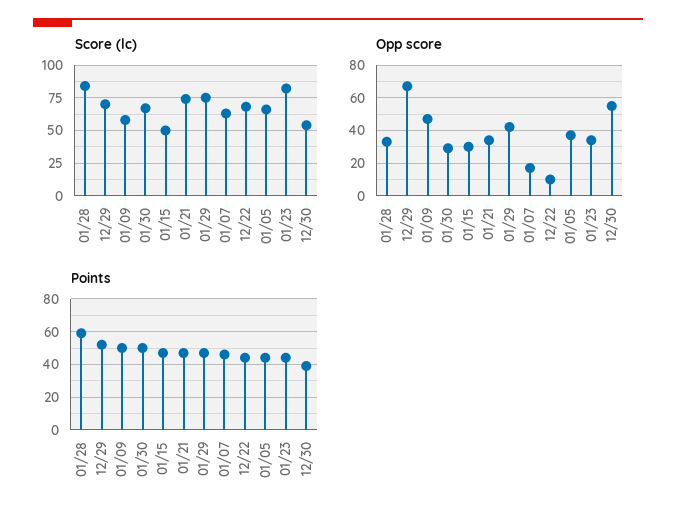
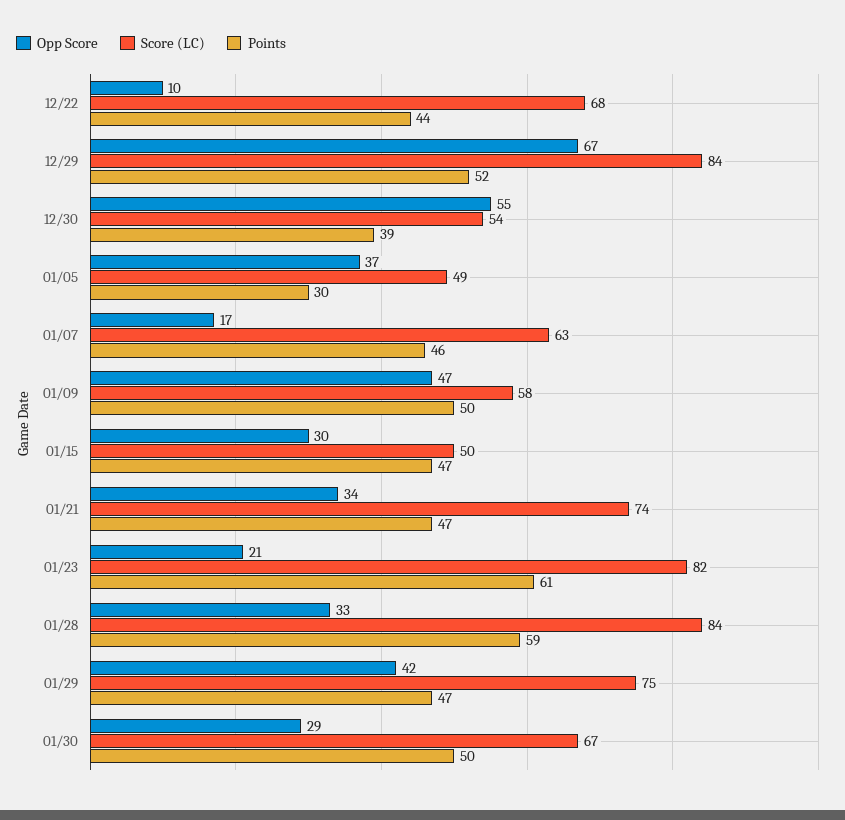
Score (lc), 12/29: 70 -> 84
Score (lc), 01/05: 65 -> 49
Opp score, 01/23: 35 -> 21
Points, 01/05: 45 -> 30
Points, 01/23: 45 -> 61

